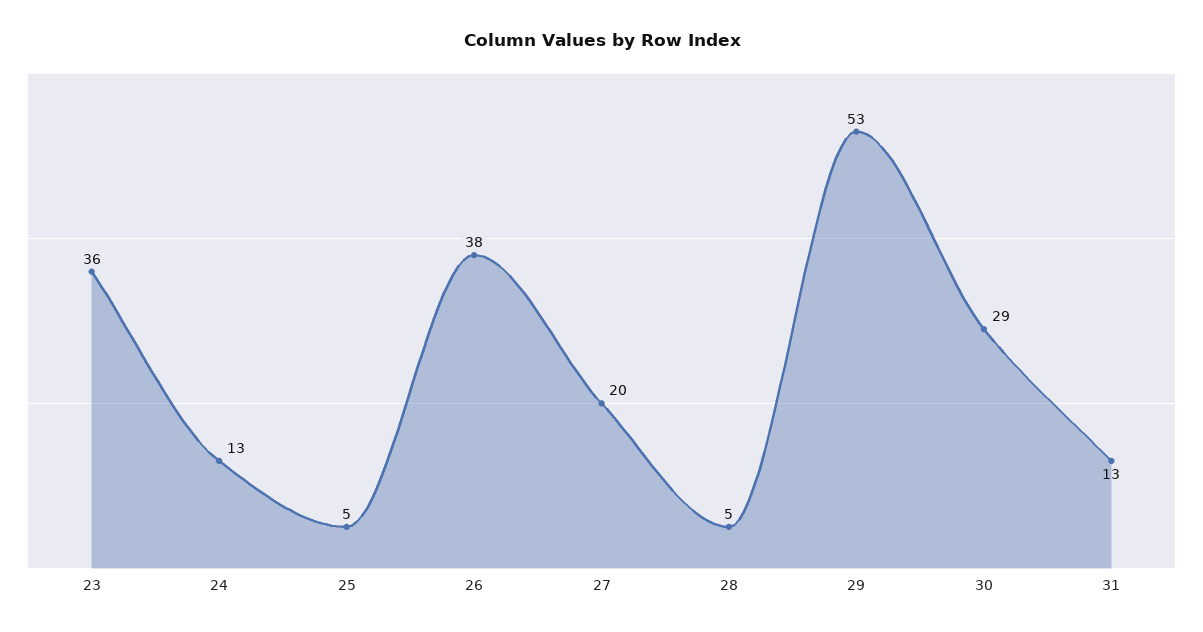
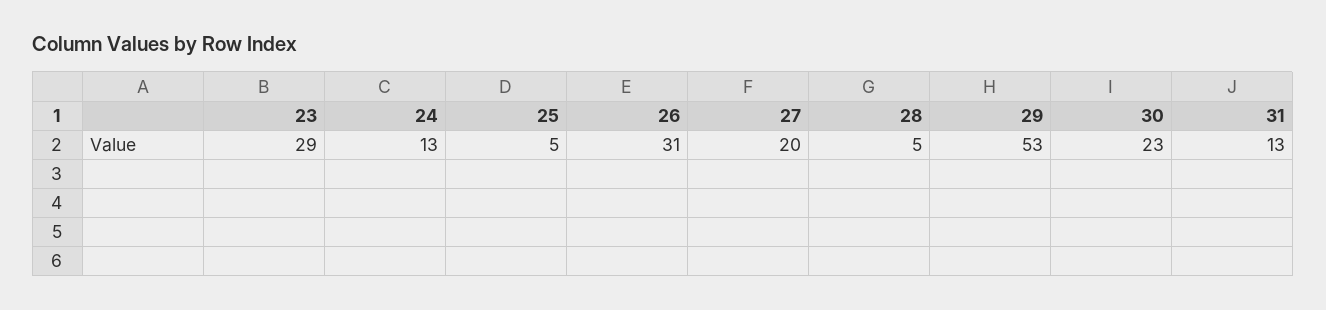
23: 36 -> 29
26: 38 -> 31
30: 29 -> 23

